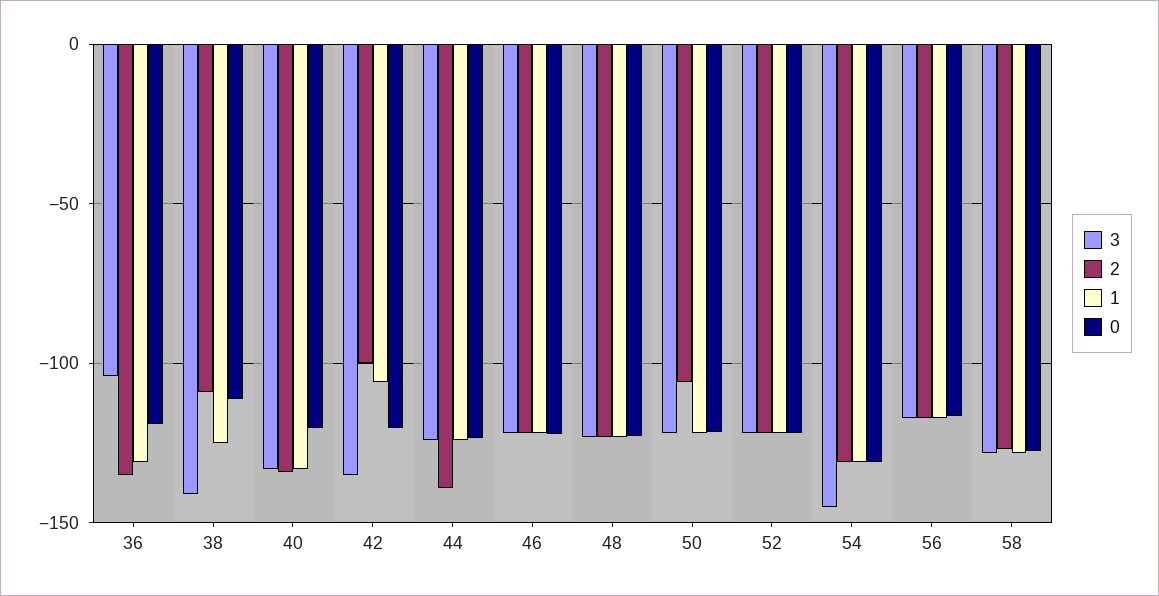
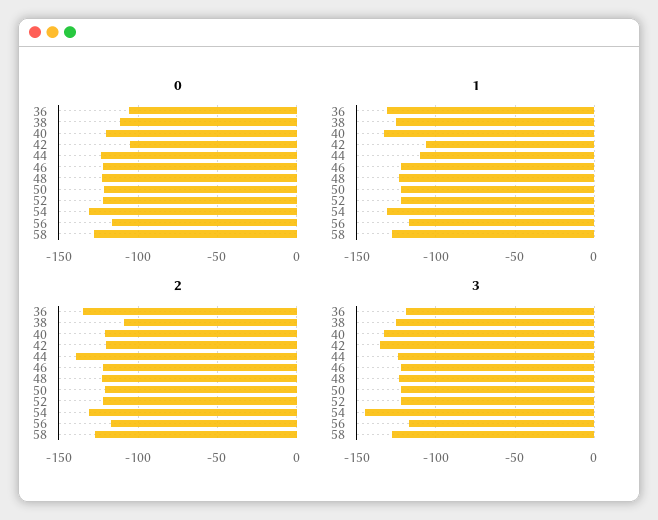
3, 36: -105 -> -120
0, 36: -120 -> -105
3, 38: -140 -> -125
2, 40: -135 -> -120
2, 42: -100 -> -120
0, 42: -120 -> -105
1, 44: -125 -> -110
2, 50: -105 -> -120

